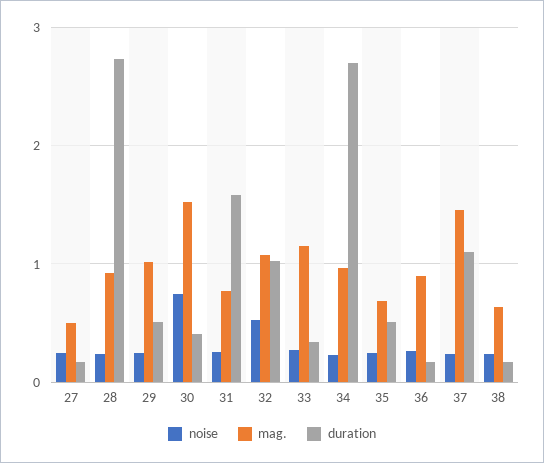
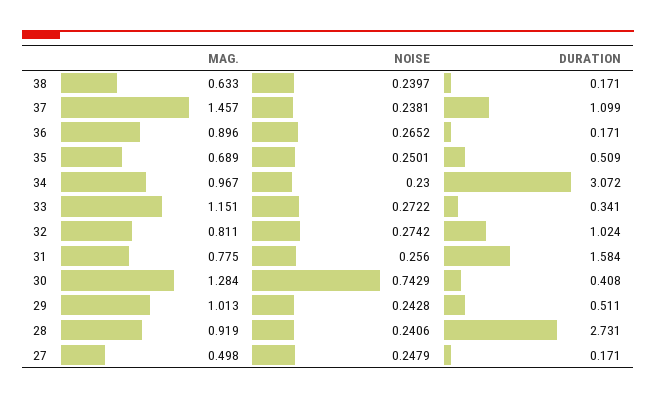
mag., 30: 1.5 -> 1.284
noise, 32: 0.5 -> 0.2742
mag., 32: 1.1 -> 0.811
duration, 34: 2.7 -> 3.072

